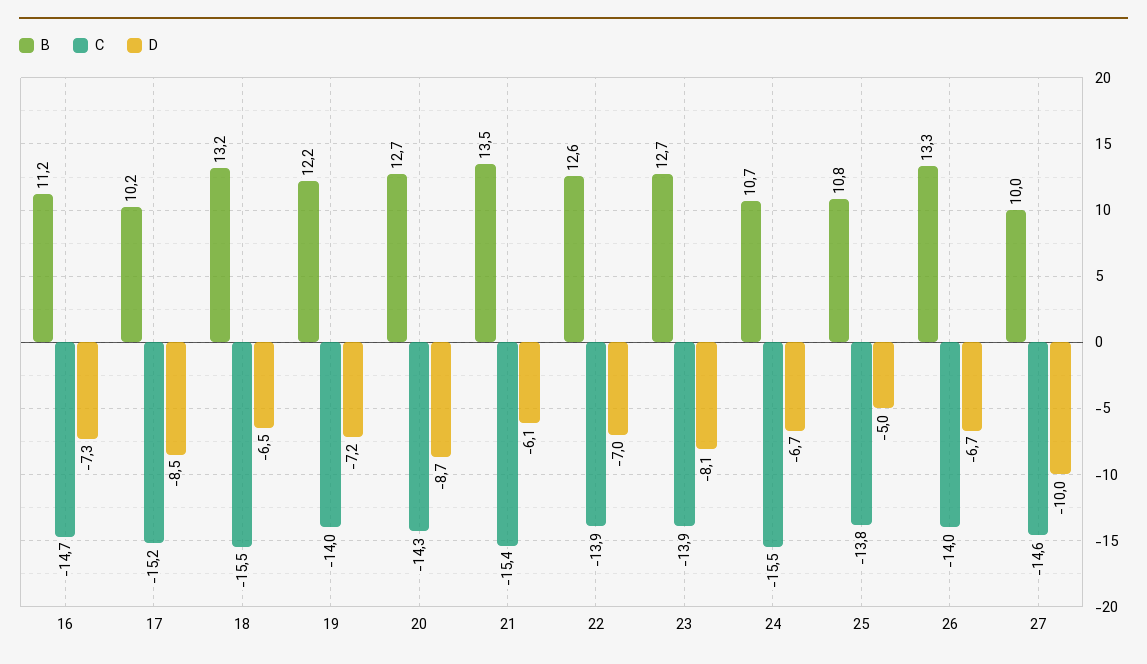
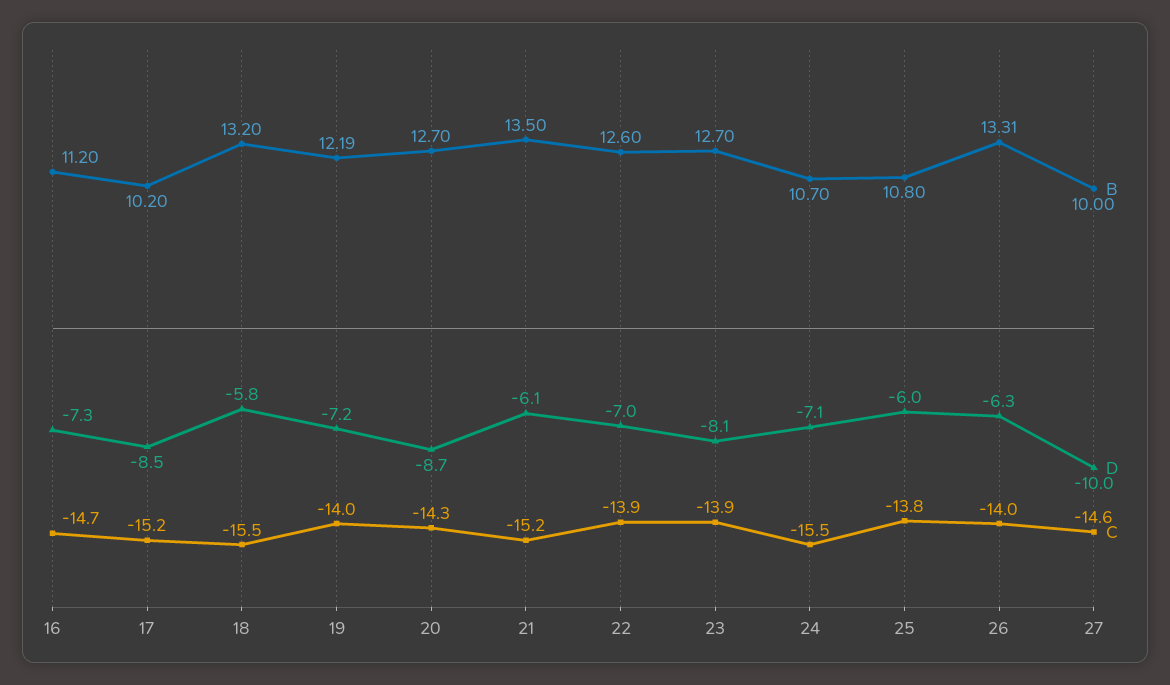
D, 18: -6.5 -> -5.8
C, 21: -15.4 -> -15.2
D, 24: -6.7 -> -7.1
D, 25: -5 -> -6
D, 26: -6.7 -> -6.3

